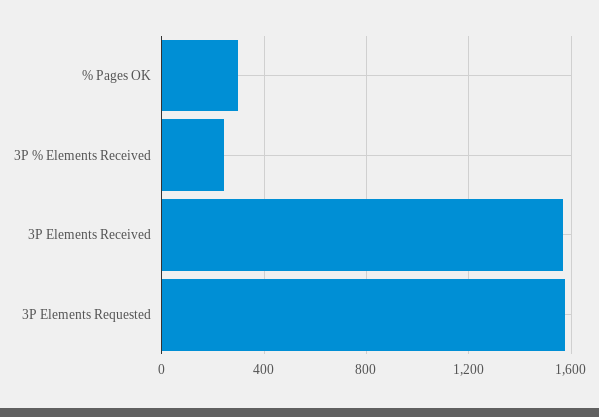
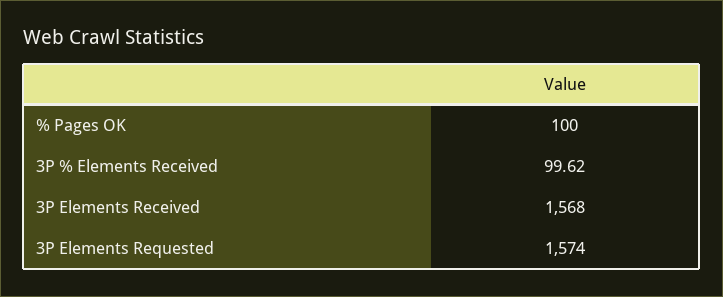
% Pages OK: 300 -> 100
3P % Elements Received: 250 -> 99.62

